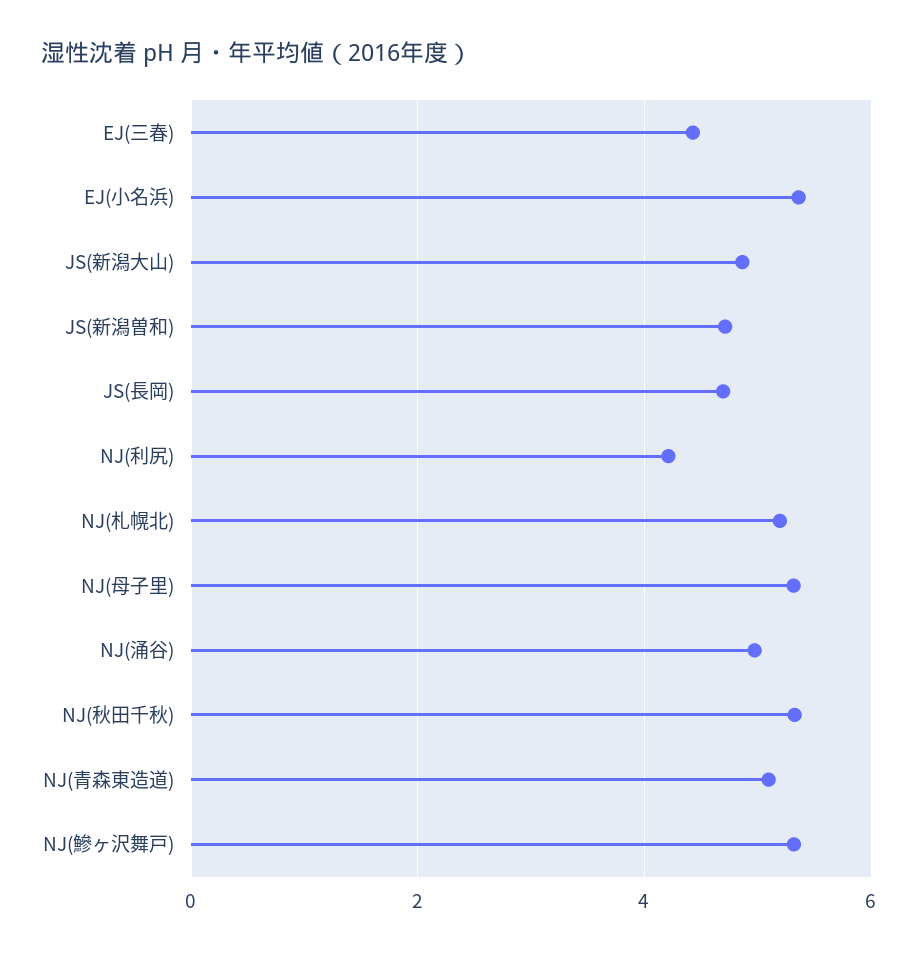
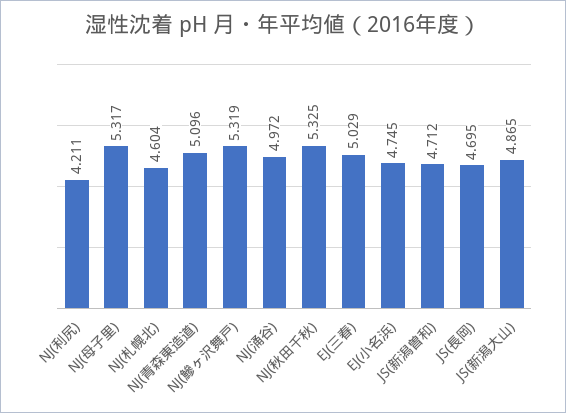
EJ(三春): 4.4 -> 5.029
EJ(小名浜): 5.4 -> 4.745
NJ(札幌北): 5.2 -> 4.604

